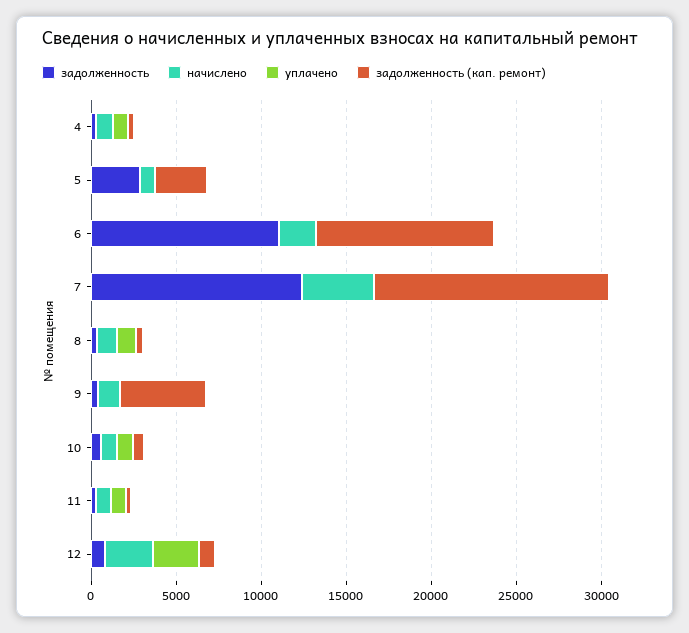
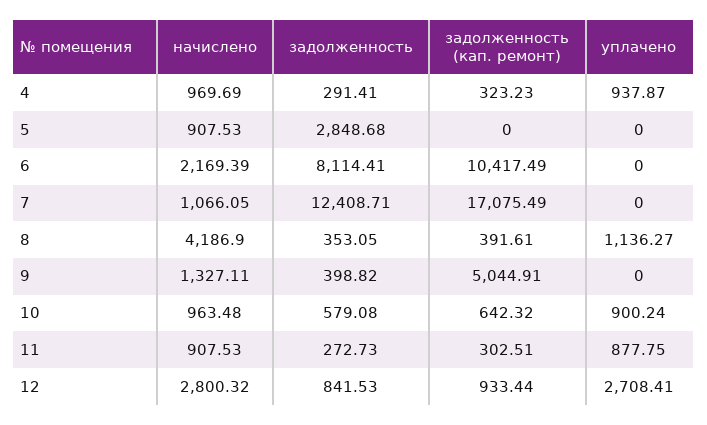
задолженность (кап. ремонт), 5: 3000 -> 0
задолженность, 6: 11000 -> 8114.41
начислено, 7: 4000 -> 1066.05
задолженность (кап. ремонт), 7: 14000 -> 17075.49
начислено, 8: 1000 -> 4186.9

